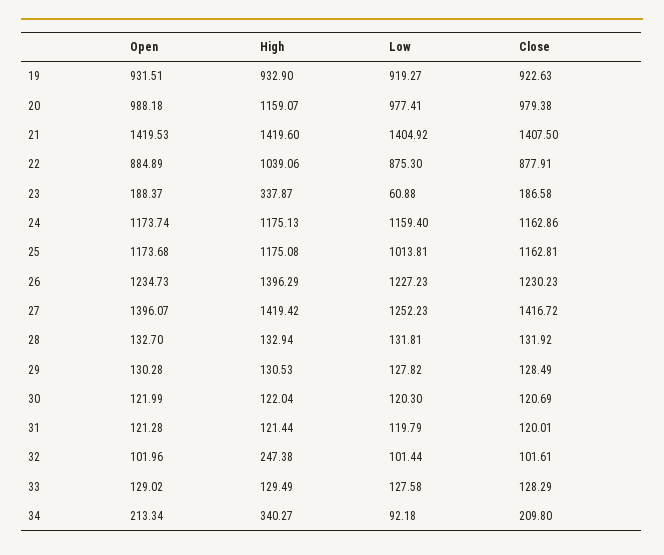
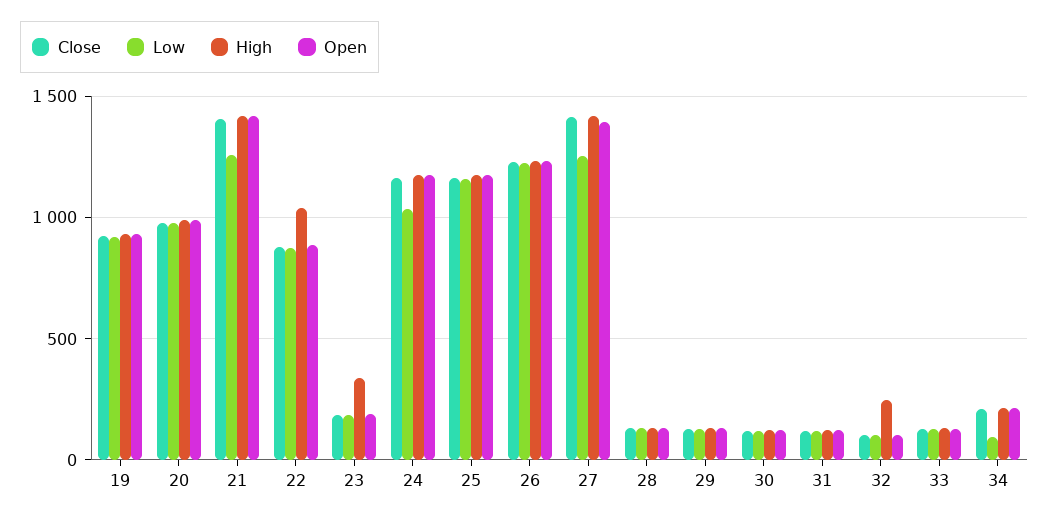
High, 20: 1159.07 -> 1000
Low, 21: 1404.92 -> 1250
Low, 23: 60.88 -> 200
Low, 24: 1159.4 -> 1050
Low, 25: 1013.81 -> 1150
High, 26: 1396.29 -> 1250
High, 34: 340.27 -> 200

